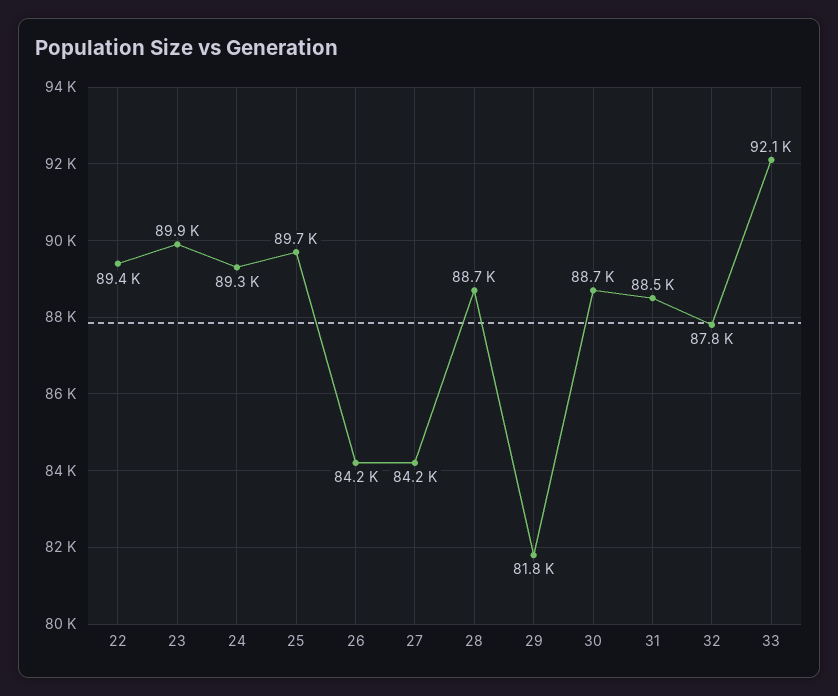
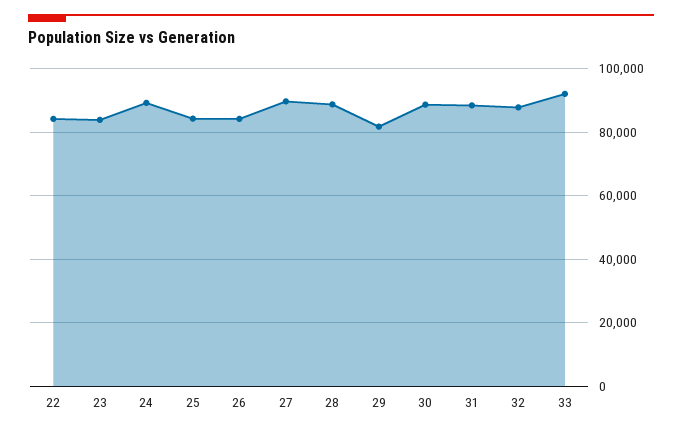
22: 89400 -> 84000
23: 89900 -> 84000
25: 89700 -> 84000
27: 84200 -> 90000

